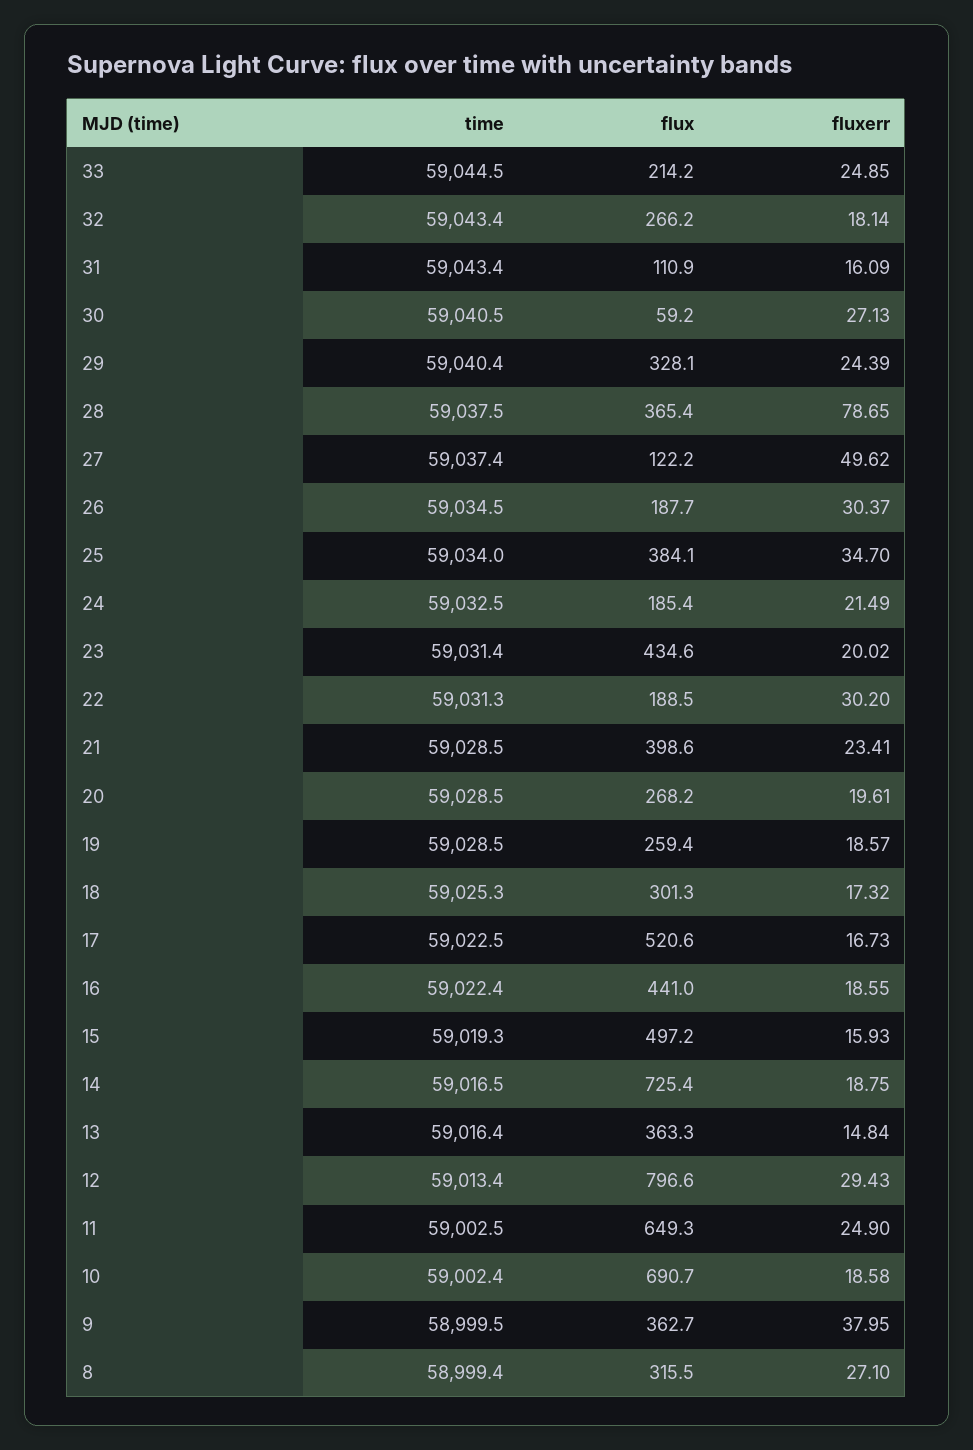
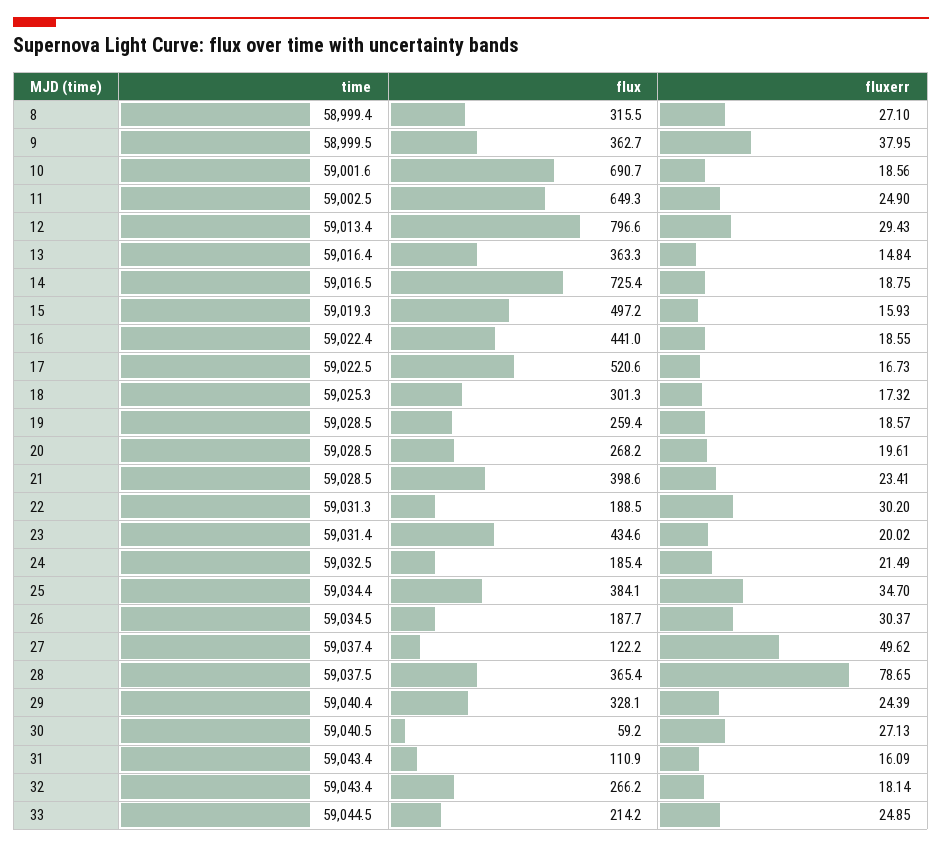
time, 25: 59034 -> 59034.4
time, 10: 59002.4 -> 59001.6
fluxerr, 10: 18.58 -> 18.56

